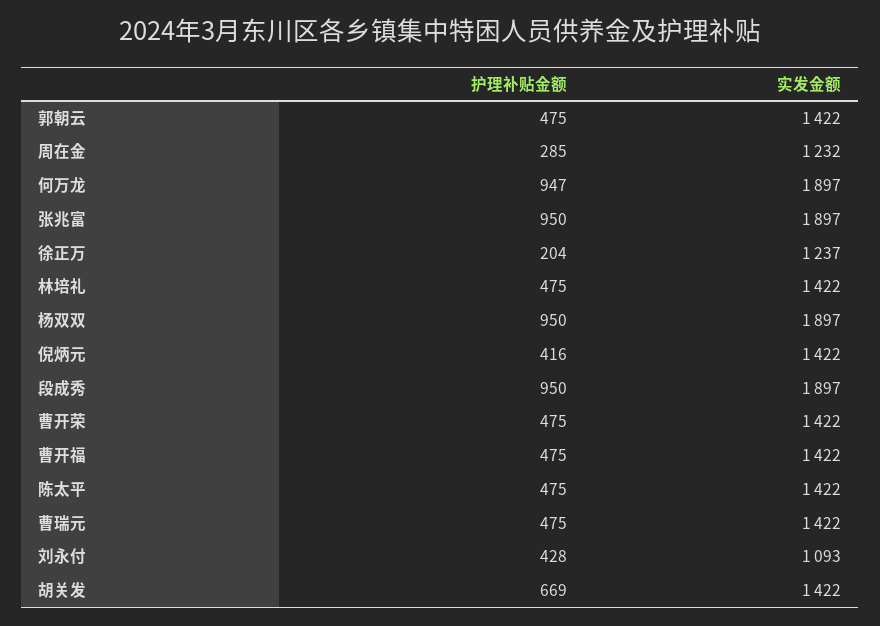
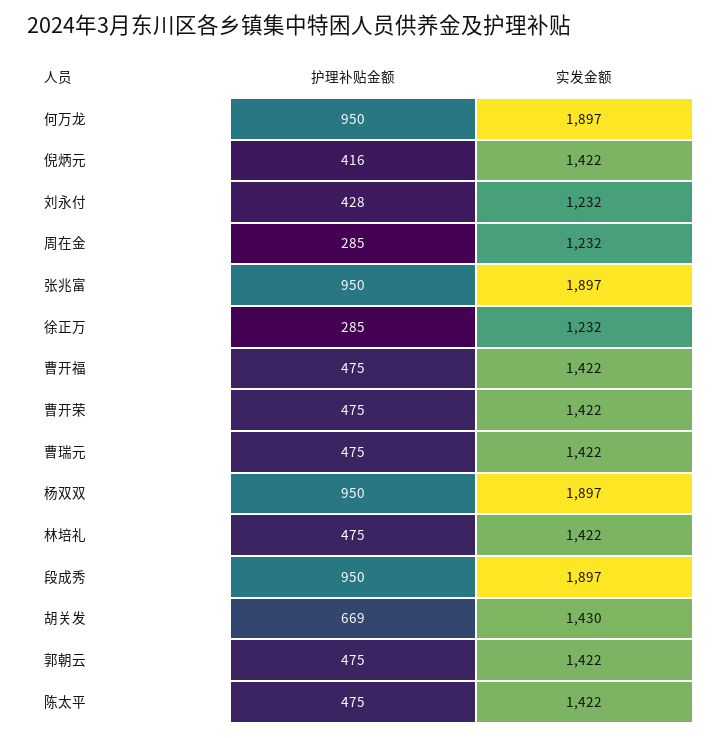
护理补贴金额, 何万龙: 947 -> 950
护理补贴金额, 徐正万: 204 -> 285
实发金额, 徐正万: 1237 -> 1232
实发金额, 刘永付: 1093 -> 1232
实发金额, 胡关发: 1422 -> 1430

